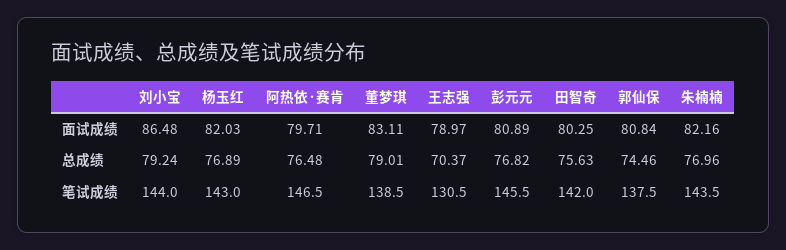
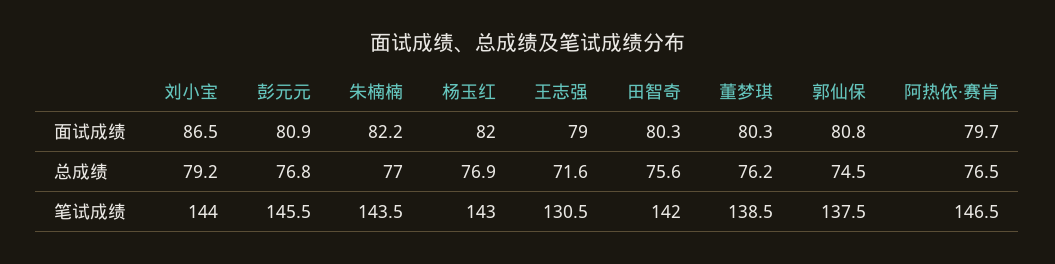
董梦琪, 面试成绩: 83.11 -> 80.3
董梦琪, 总成绩: 79.01 -> 76.2
王志强, 总成绩: 70.37 -> 71.6

